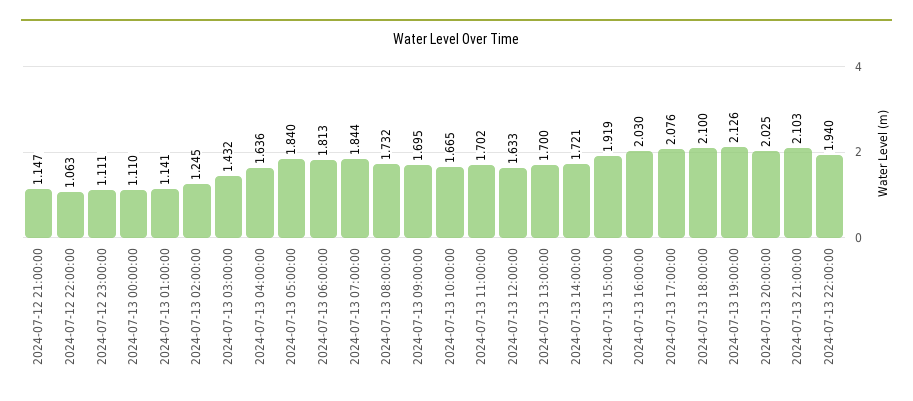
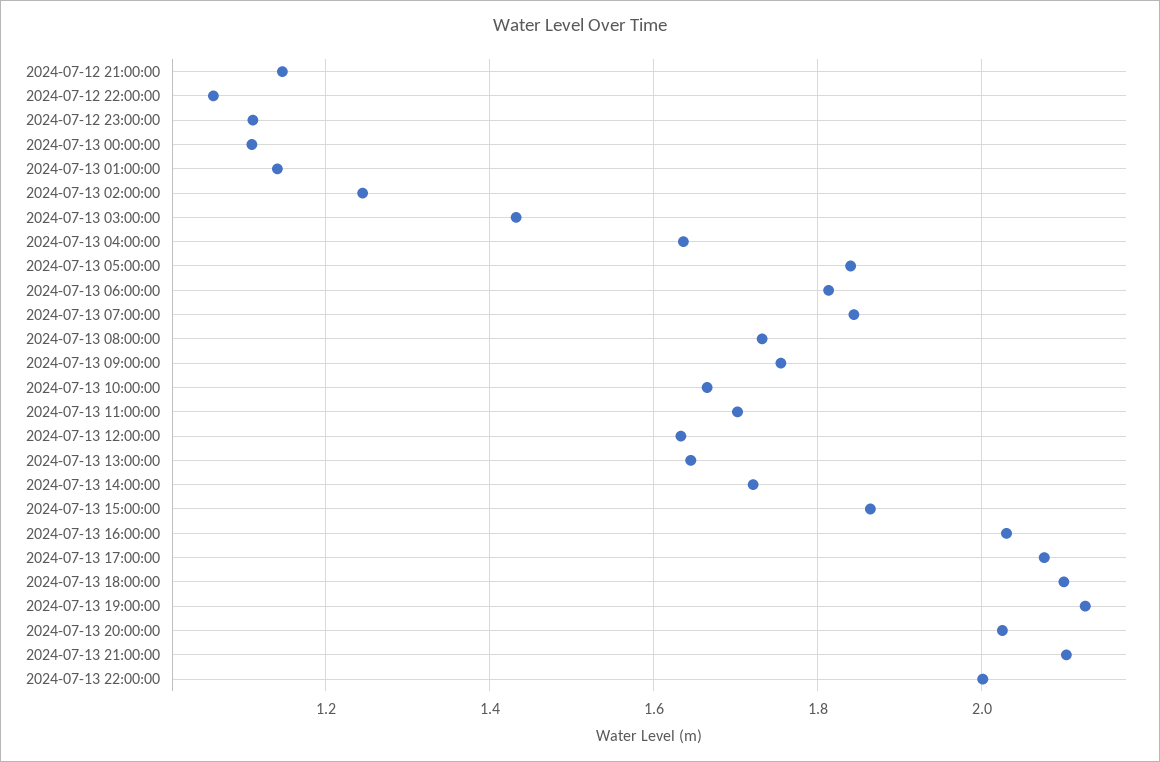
2024-07-13 09:00:00: 1.695 -> 1.76
2024-07-13 13:00:00: 1.7 -> 1.64
2024-07-13 15:00:00: 1.919 -> 1.86
2024-07-13 22:00:00: 1.94 -> 2

